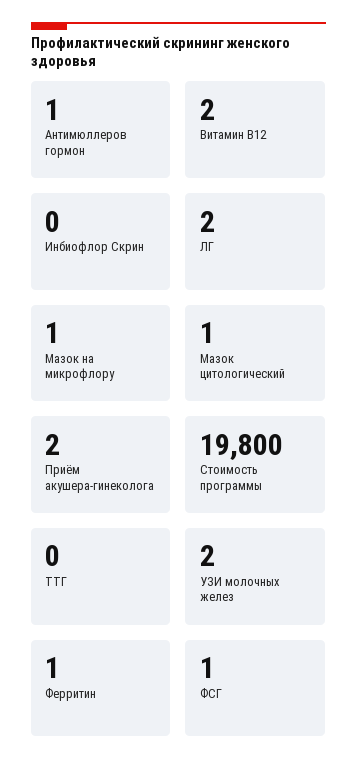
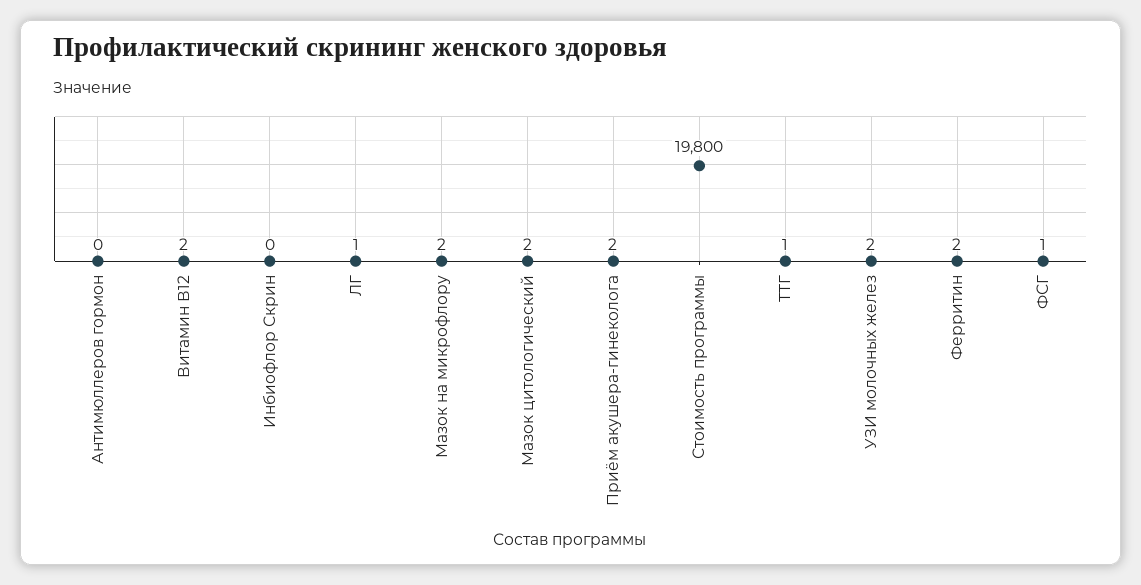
Антимюллеров гормон: 1 -> 0
ЛГ: 2 -> 1
Мазок на микрофлору: 1 -> 2
Мазок цитологический: 1 -> 2
ТТГ: 0 -> 1
Ферритин: 1 -> 2

